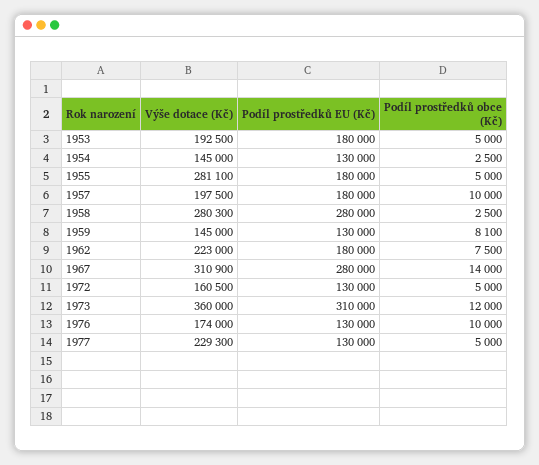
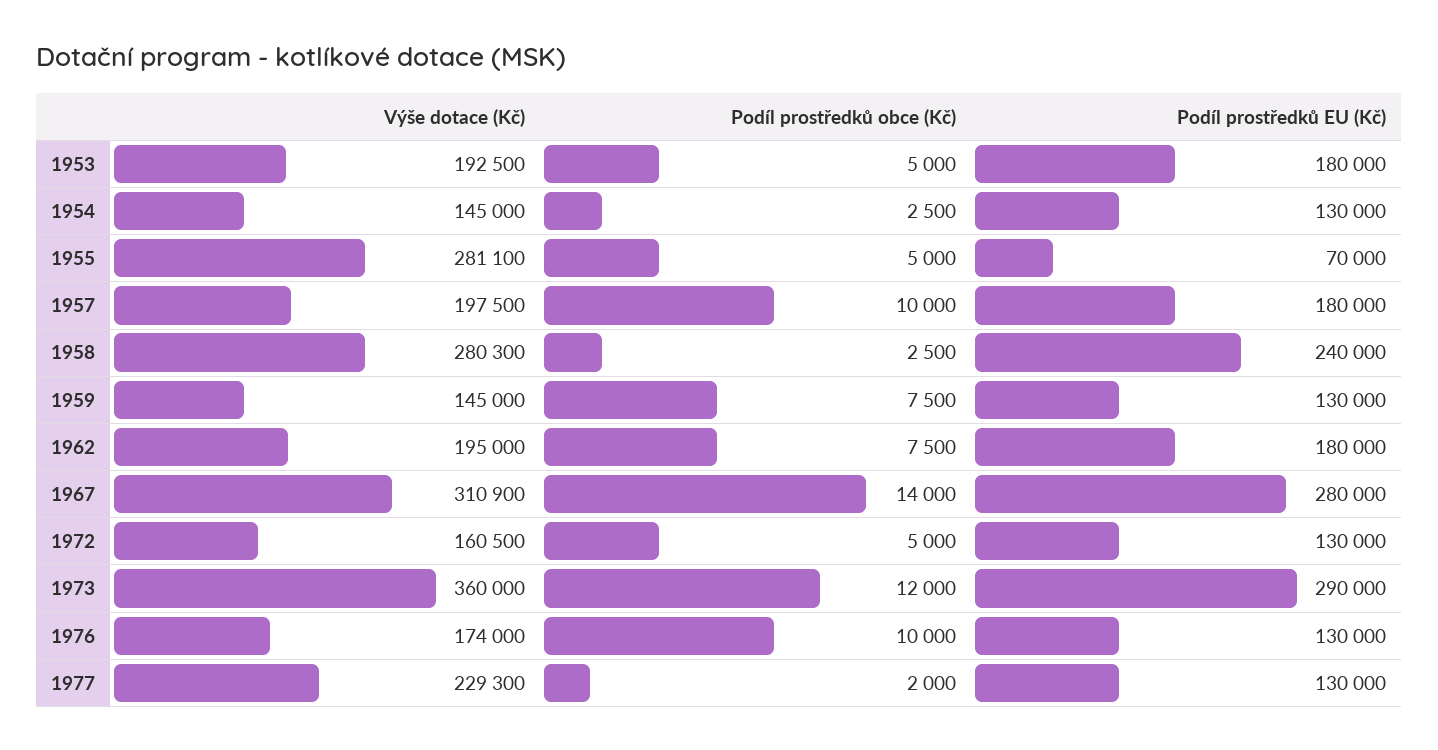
Podíl prostředků EU (Kč), 1955: 180000 -> 70000
Podíl prostředků EU (Kč), 1958: 280000 -> 240000
Podíl prostředků obce (Kč), 1959: 8100 -> 7500
Výše dotace (Kč), 1962: 223000 -> 195000
Podíl prostředků EU (Kč), 1973: 310000 -> 290000
Podíl prostředků obce (Kč), 1977: 5000 -> 2000

